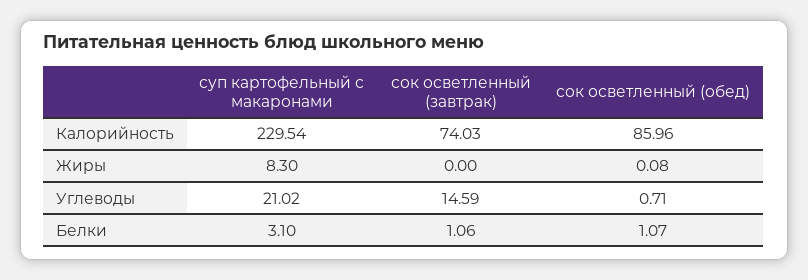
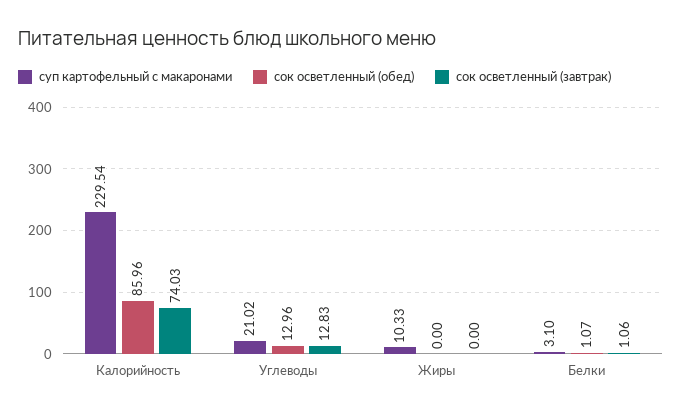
суп картофельный с макаронами, Жиры: 8.3 -> 10.33
сок осветленный (обед), Жиры: 0.08 -> 0
сок осветленный (завтрак), Углеводы: 14.59 -> 12.83
сок осветленный (обед), Углеводы: 0.71 -> 12.96

